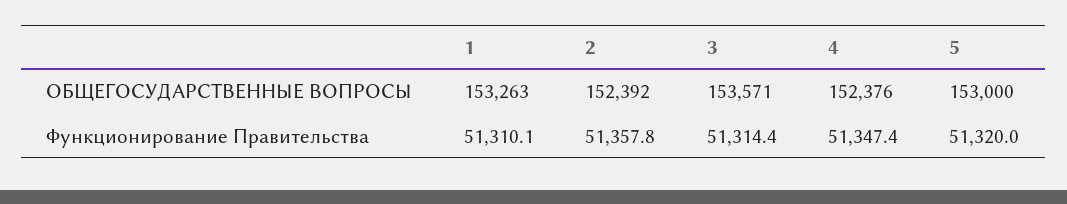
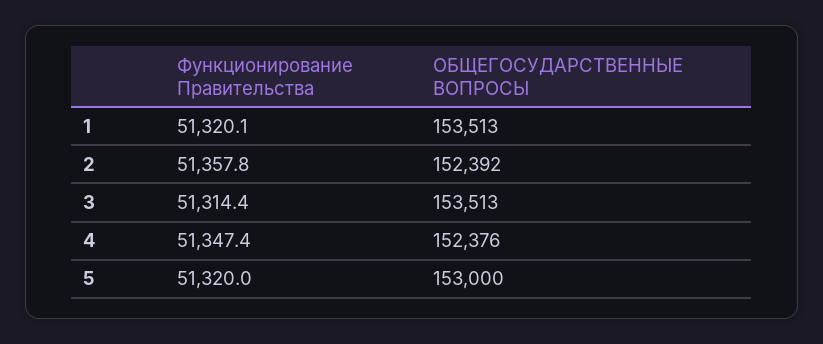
1, ОБЩЕГОСУДАРСТВЕННЫЕ ВОПРОСЫ: 153263 -> 153513
3, ОБЩЕГОСУДАРСТВЕННЫЕ ВОПРОСЫ: 153571 -> 153513
1, Функционирование Правительства: 51310.1 -> 51320.1

